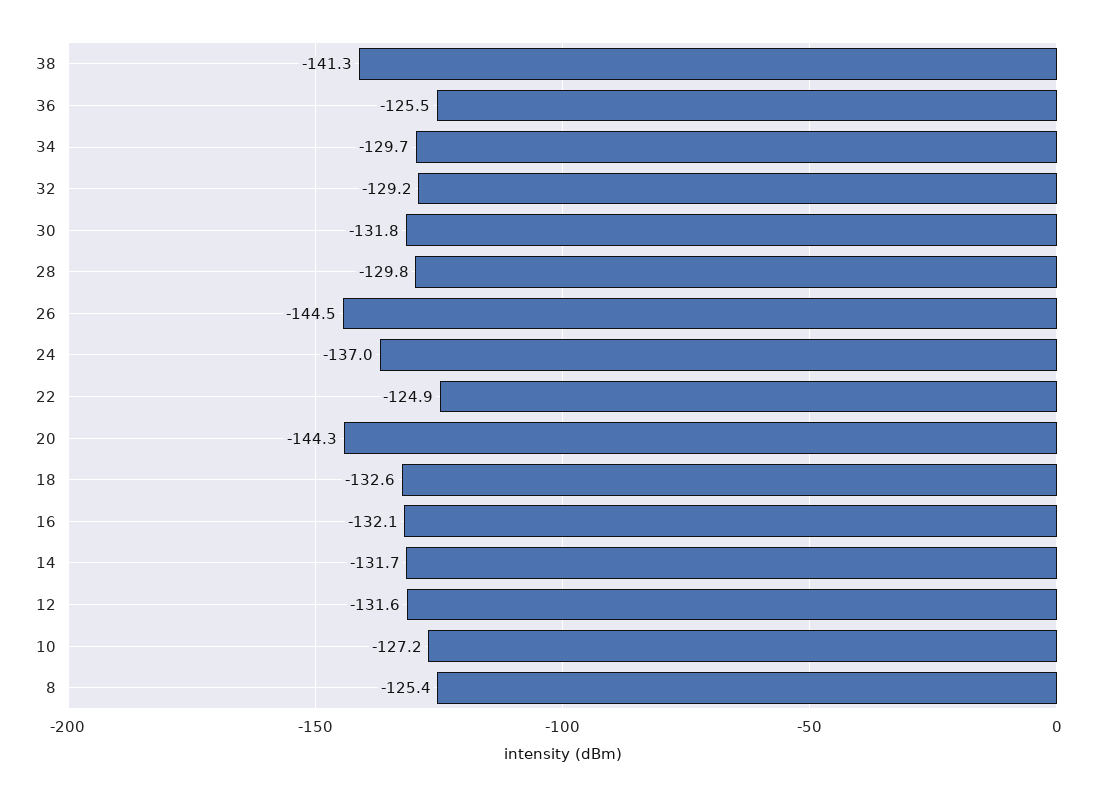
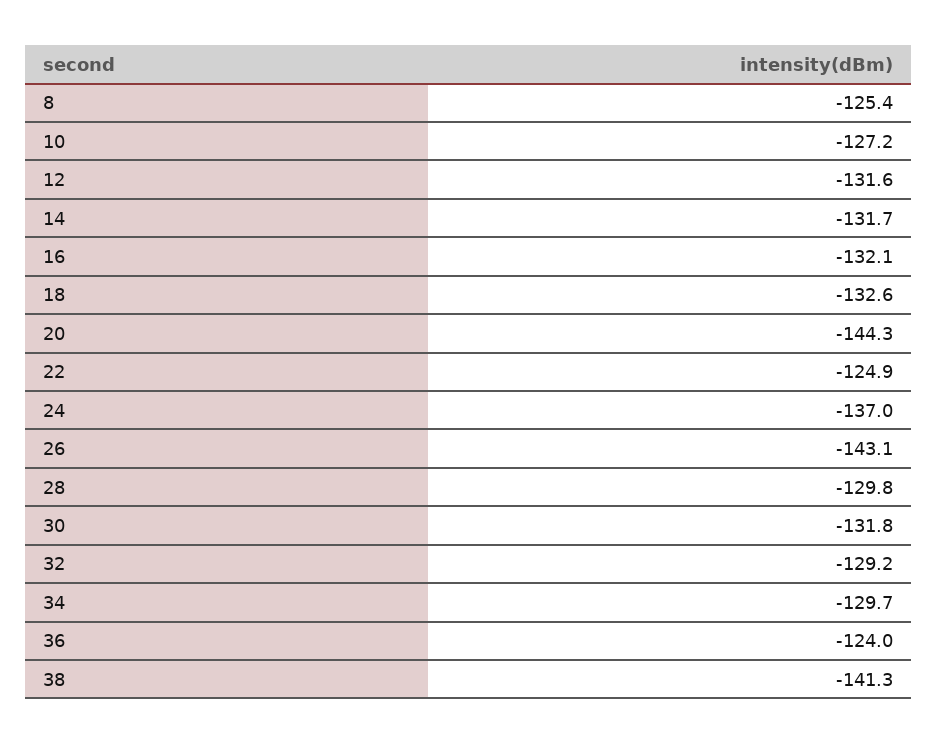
36: -125.5 -> -124
26: -144.5 -> -143.1

